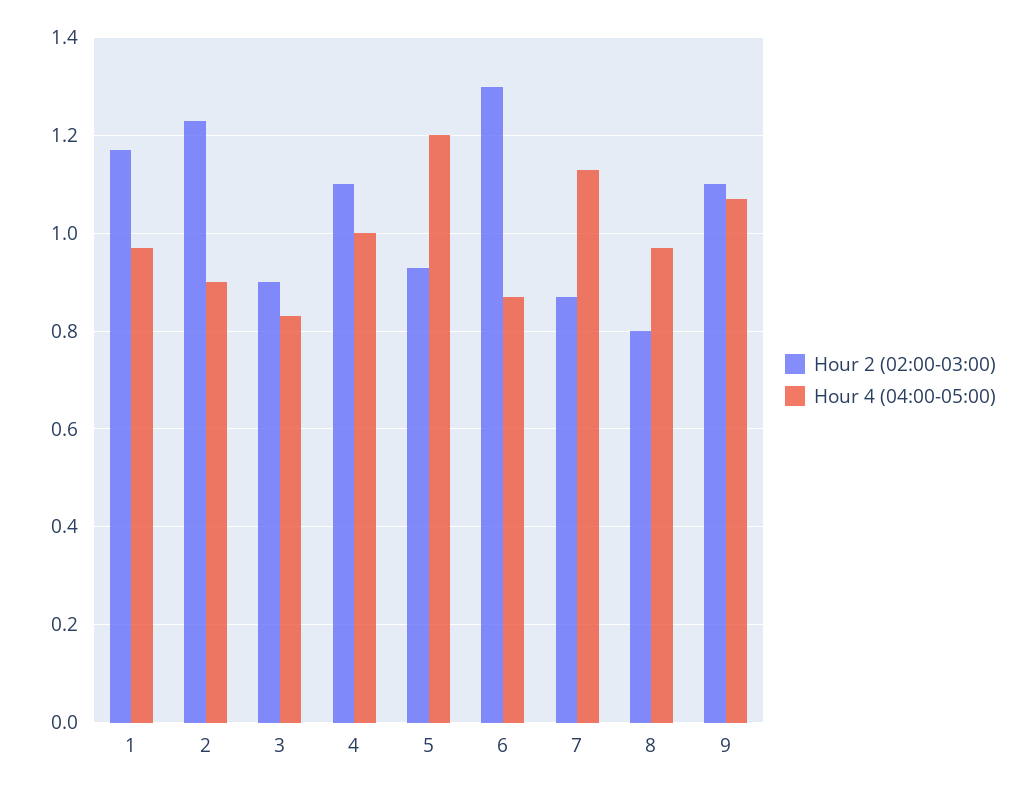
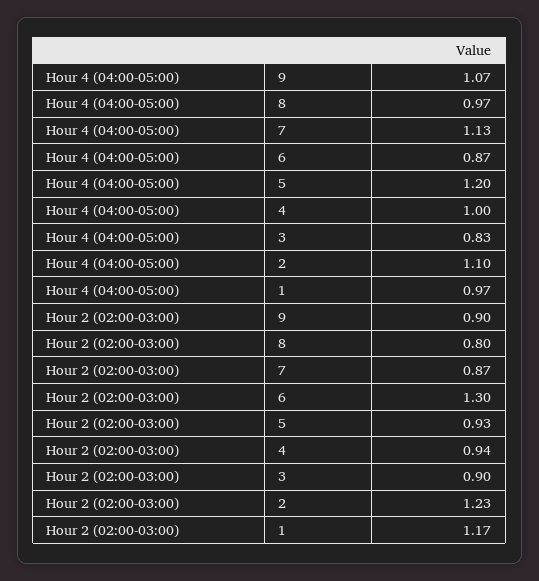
Hour 4 (04:00-05:00), 2: 0.9 -> 1.1
Hour 2 (02:00-03:00), 4: 1.1 -> 0.94
Hour 2 (02:00-03:00), 9: 1.1 -> 0.9

